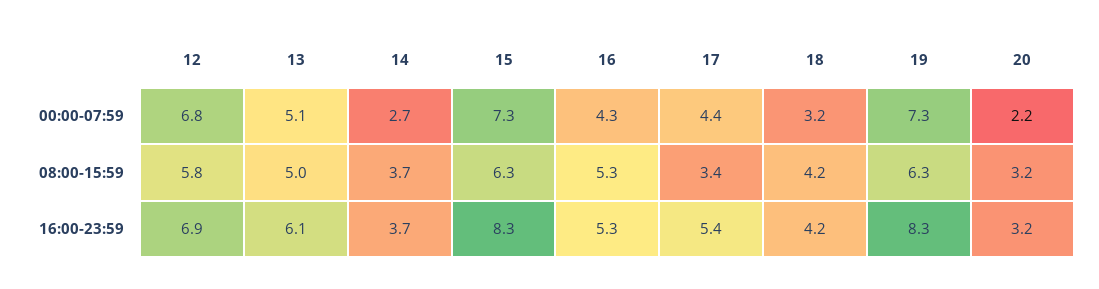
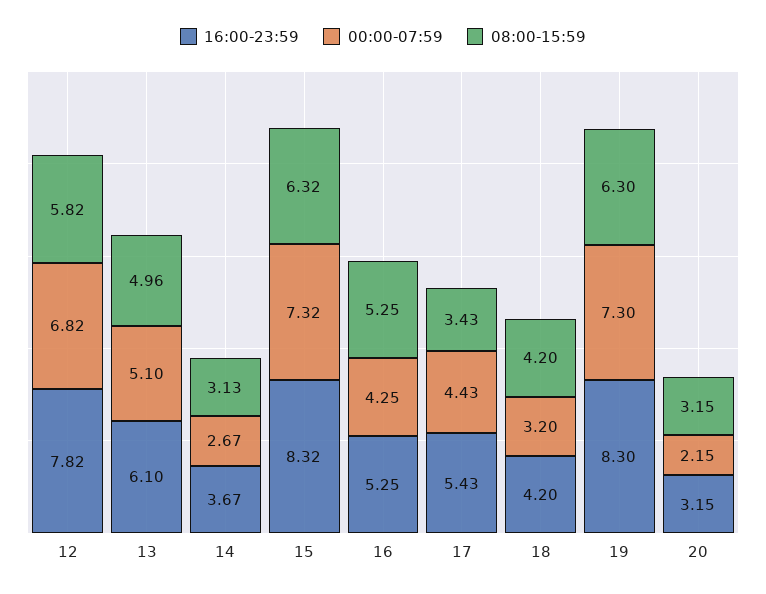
08:00-15:59, 14: 3.7 -> 3.13
16:00-23:59, 12: 6.9 -> 7.82

